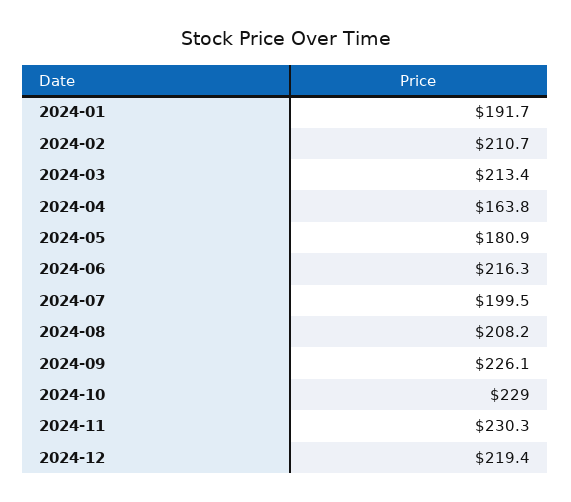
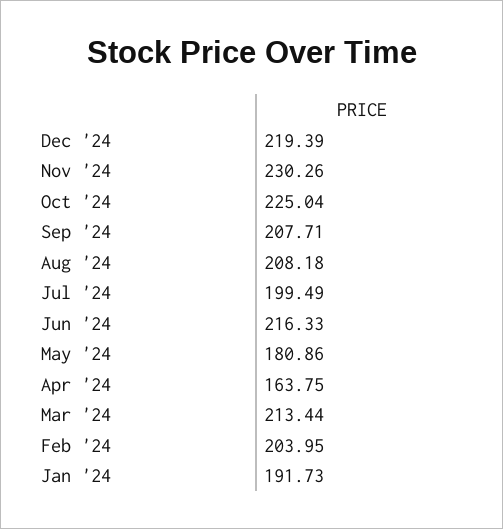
2024-02: 210.7 -> 203.95
2024-09: 226.1 -> 207.71
2024-10: 229 -> 225.04

